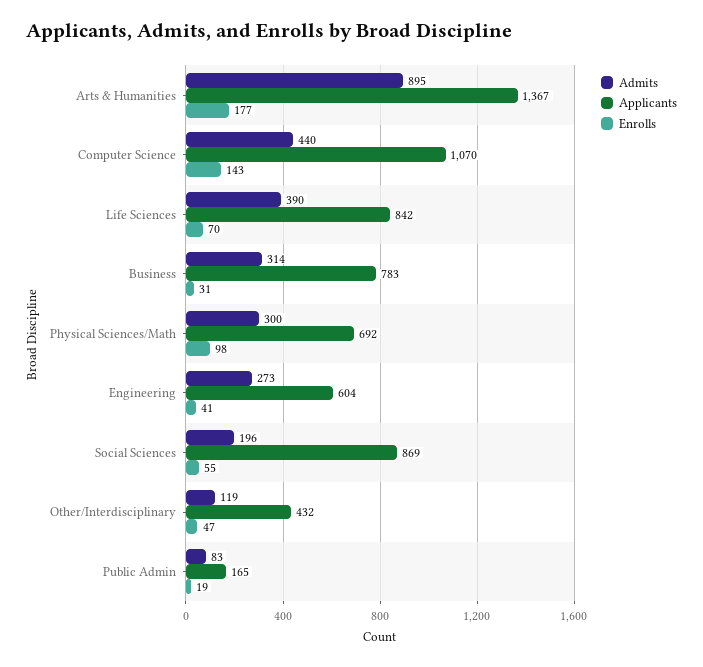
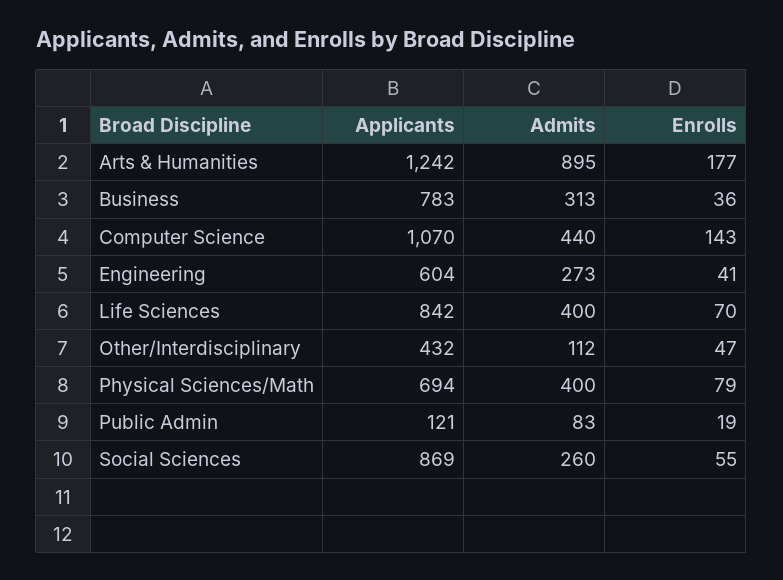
Applicants, Arts & Humanities: 1367 -> 1242
Admits, Life Sciences: 390 -> 400
Admits, Business: 314 -> 313
Enrolls, Business: 31 -> 36
Admits, Physical Sciences/Math: 300 -> 400
Applicants, Physical Sciences/Math: 692 -> 694
Enrolls, Physical Sciences/Math: 98 -> 79
Admits, Social Sciences: 196 -> 260
Admits, Other/Interdisciplinary: 119 -> 112
Applicants, Public Admin: 165 -> 121

